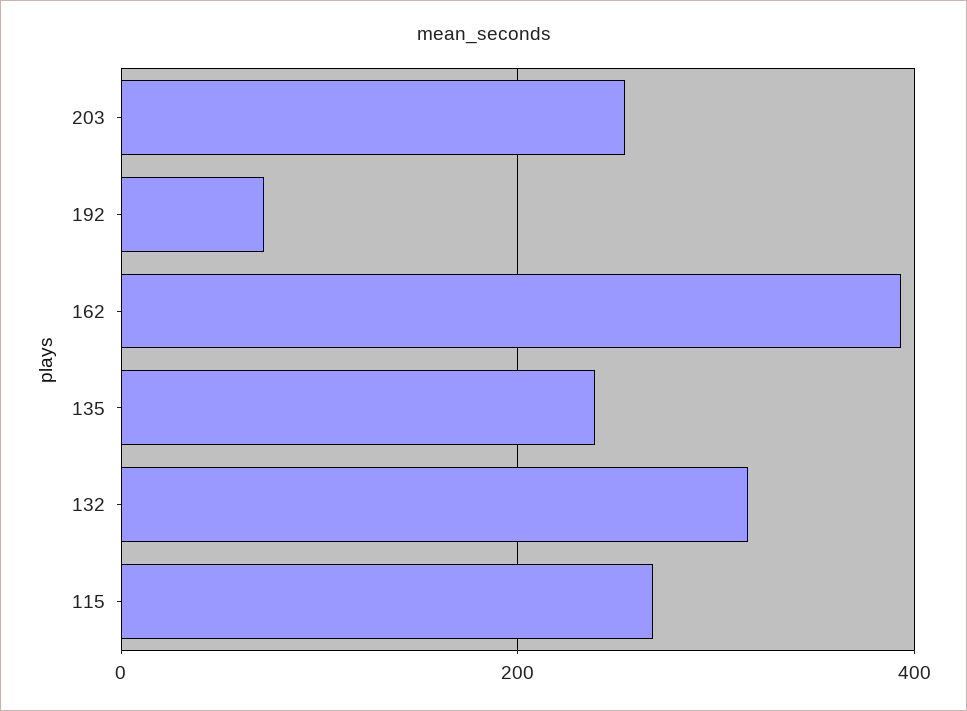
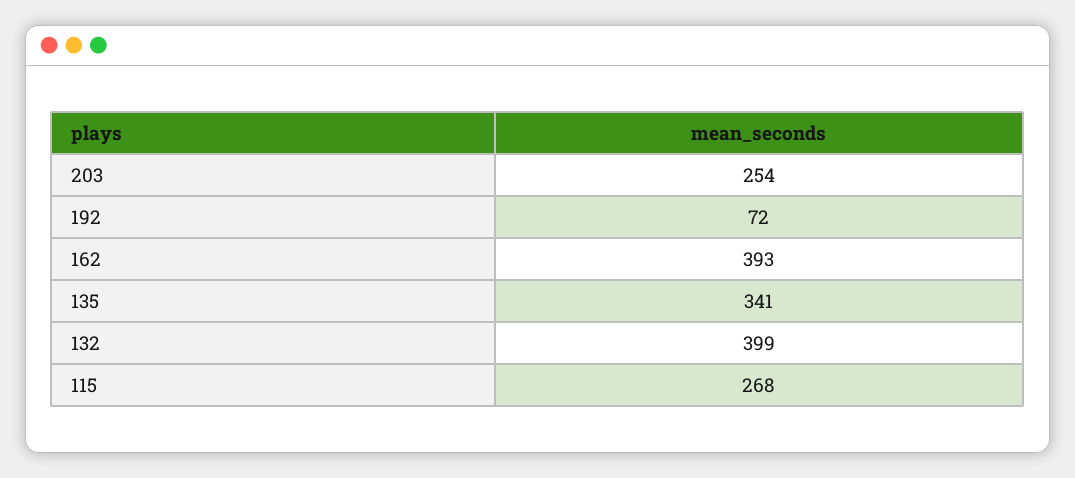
135: 240 -> 341
132: 320 -> 399

